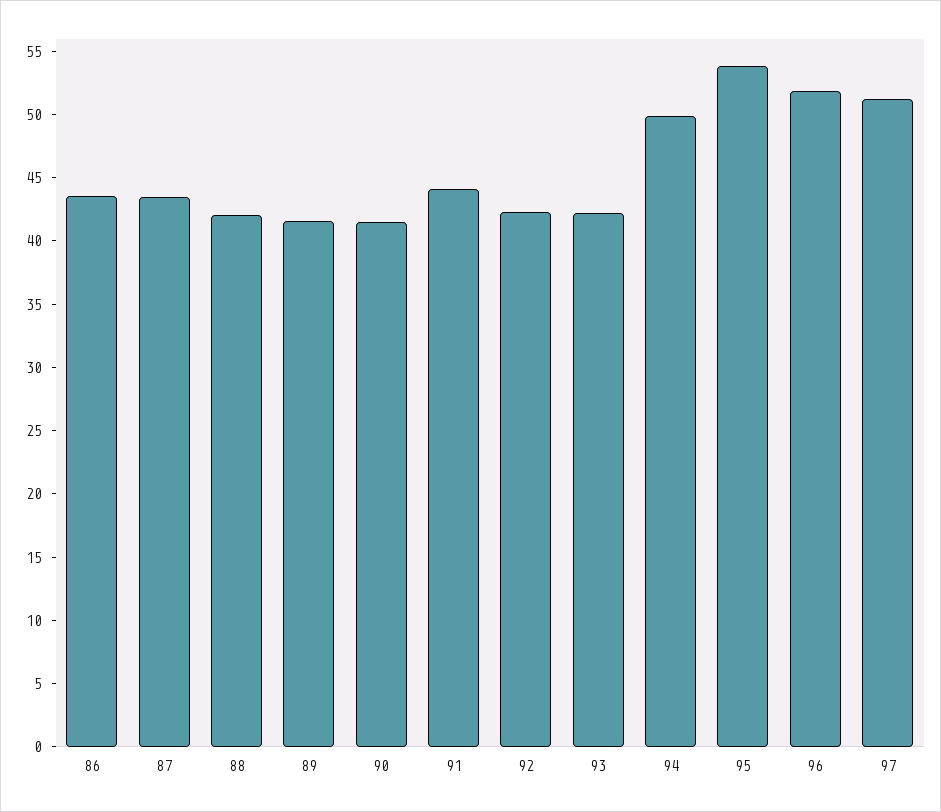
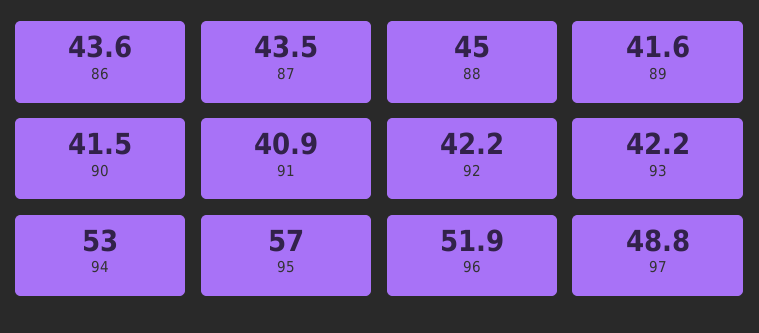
88: 42 -> 45
91: 44 -> 40.9
94: 50 -> 53
95: 54 -> 57
97: 51 -> 48.8

